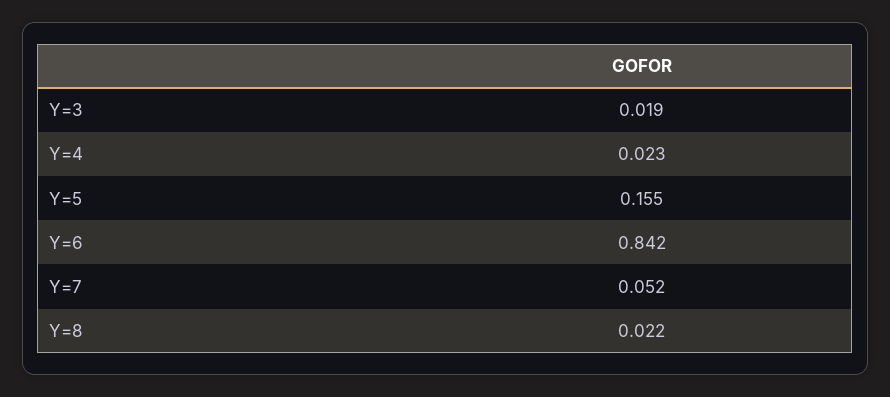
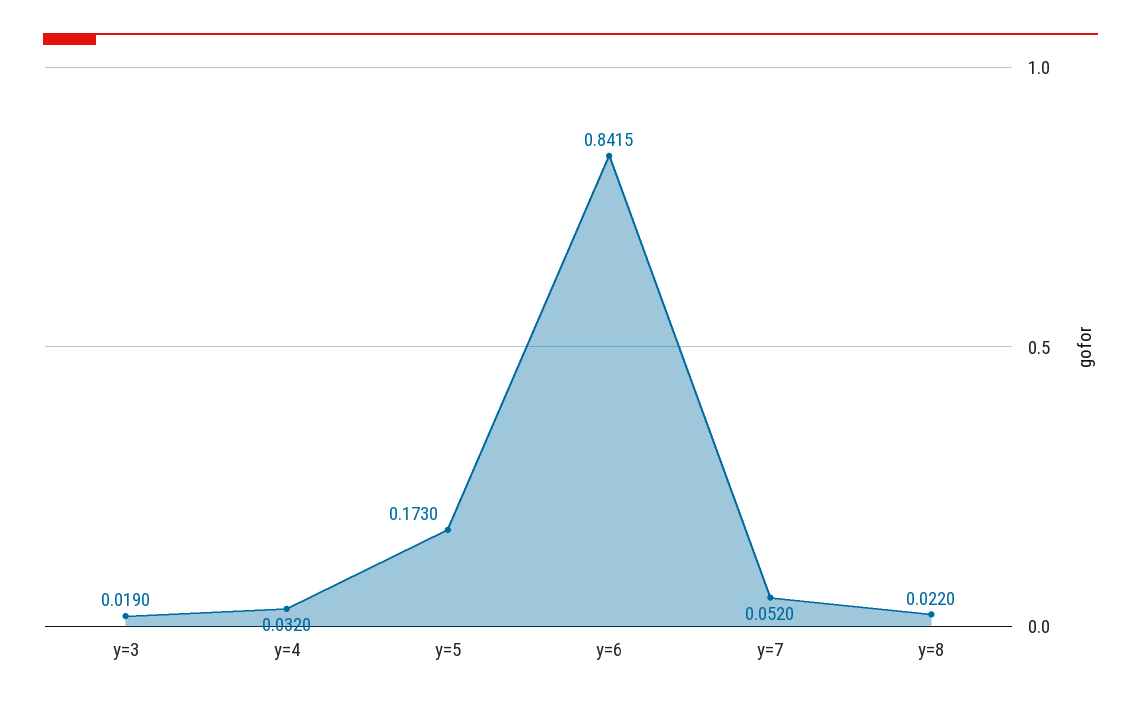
Y=4: 0.023 -> 0.032
Y=5: 0.155 -> 0.173

